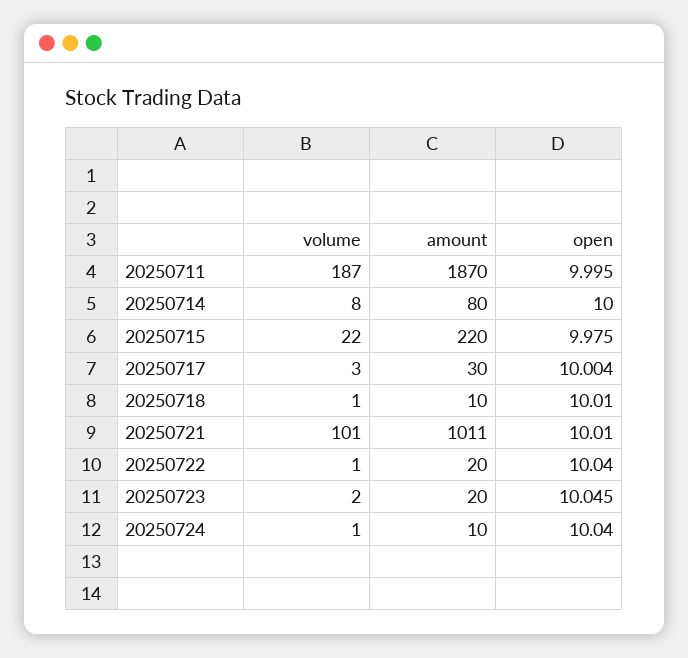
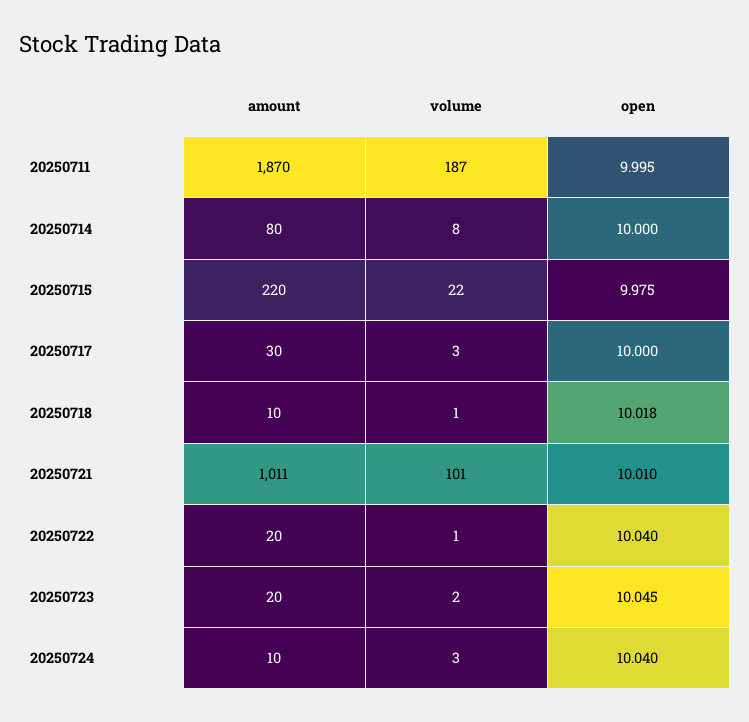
open, 20250717: 10.004 -> 10
open, 20250718: 10.01 -> 10.018
volume, 20250724: 1 -> 3

